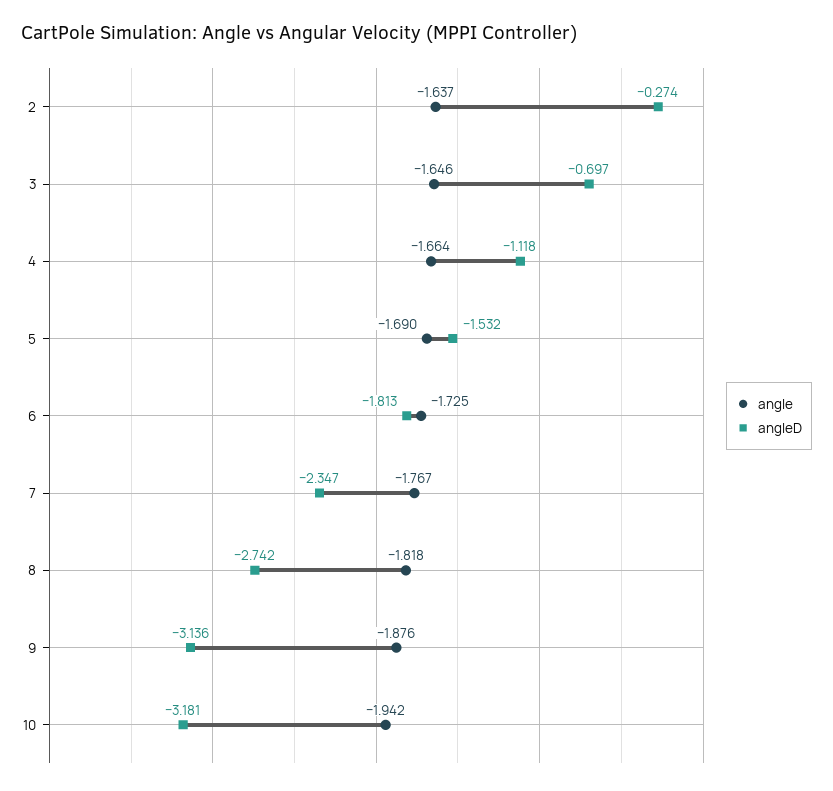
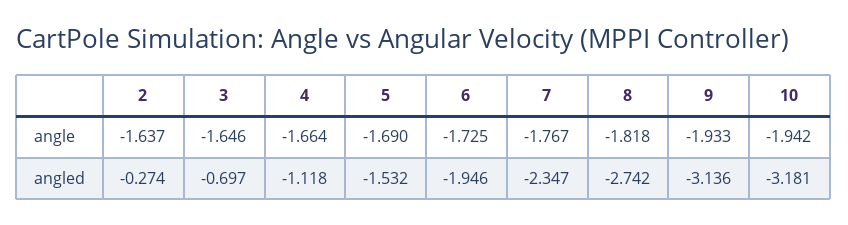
angleD, 6: -1.813 -> -1.946
angle, 9: -1.876 -> -1.933

